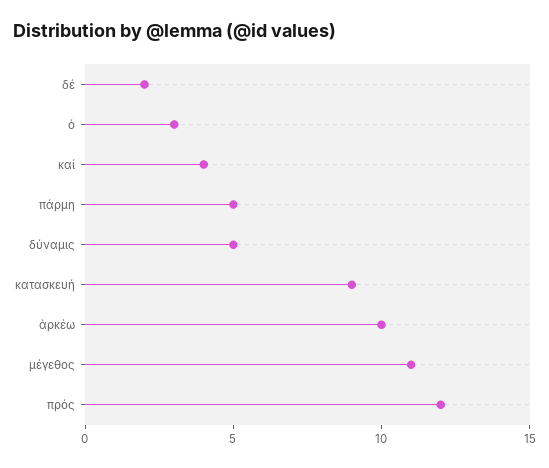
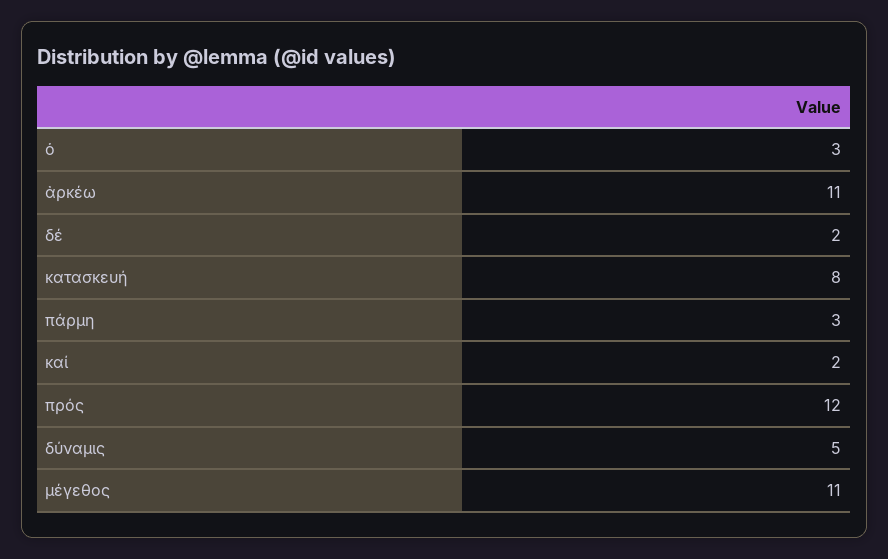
καί: 4 -> 2
πάρμη: 5 -> 3
κατασκευή: 9 -> 8
ἀρκέω: 10 -> 11

